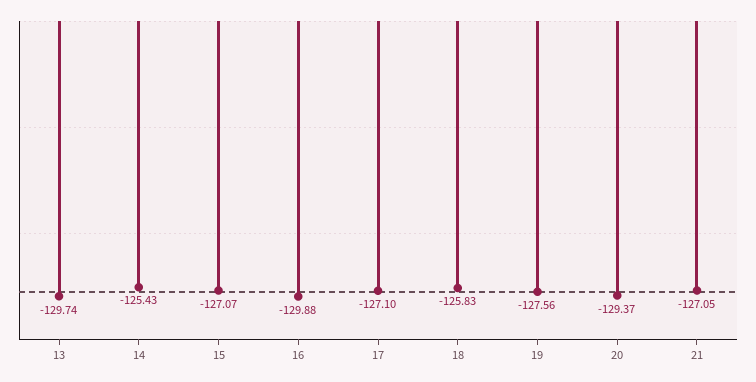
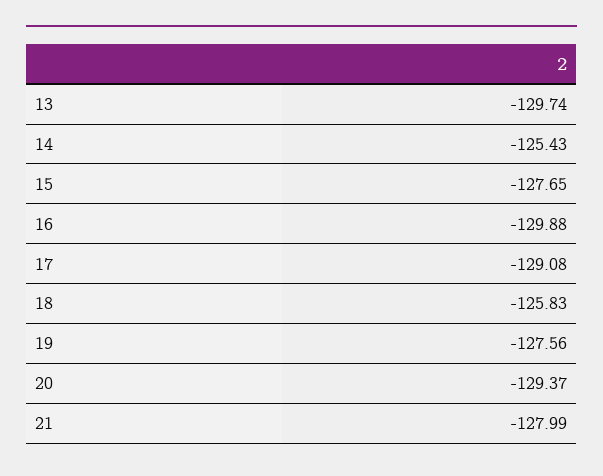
15: -127.07 -> -127.65
17: -127.1 -> -129.08
21: -127.05 -> -127.99

